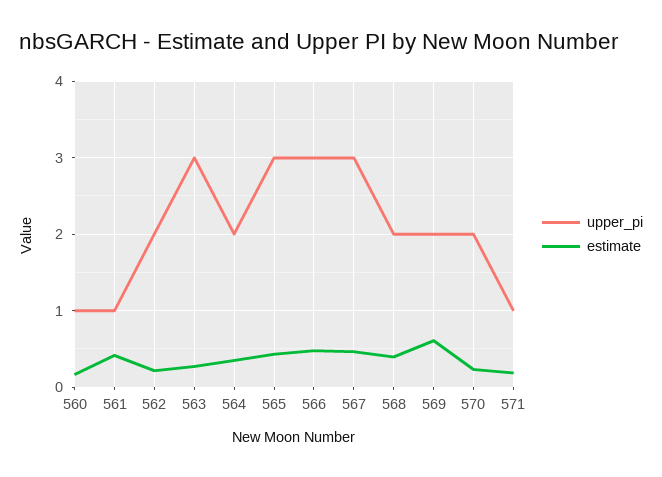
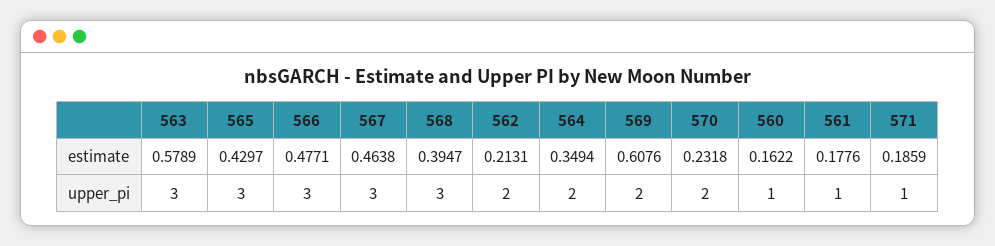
estimate, 561: 0.4 -> 0.1776
estimate, 563: 0.3 -> 0.5789
upper_pi, 568: 2 -> 3

